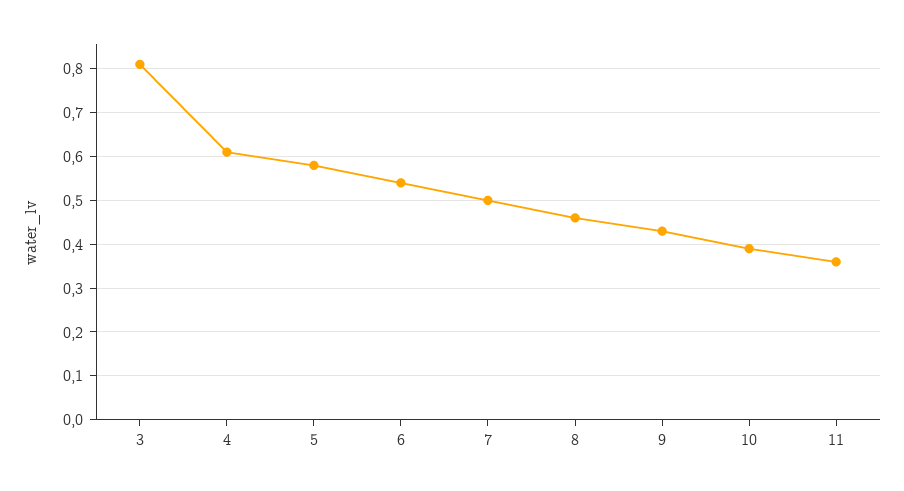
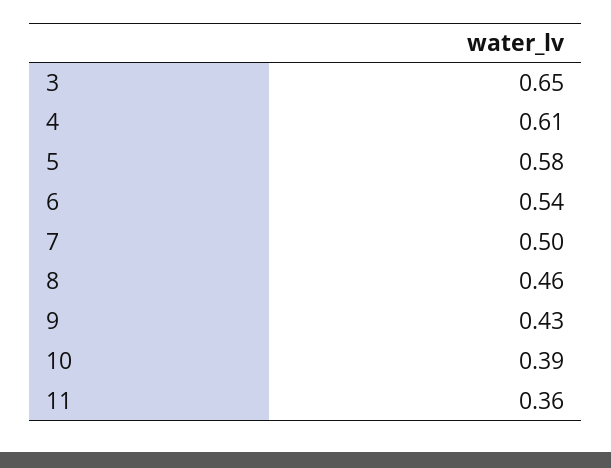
3: 0.8 -> 0.65

